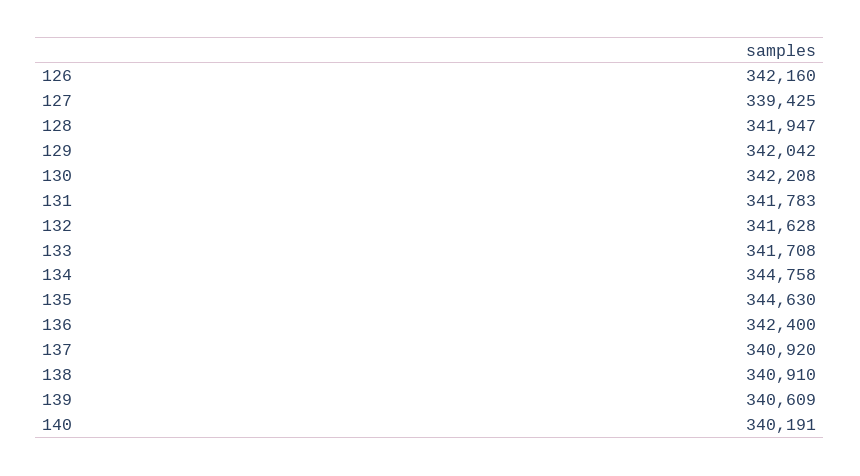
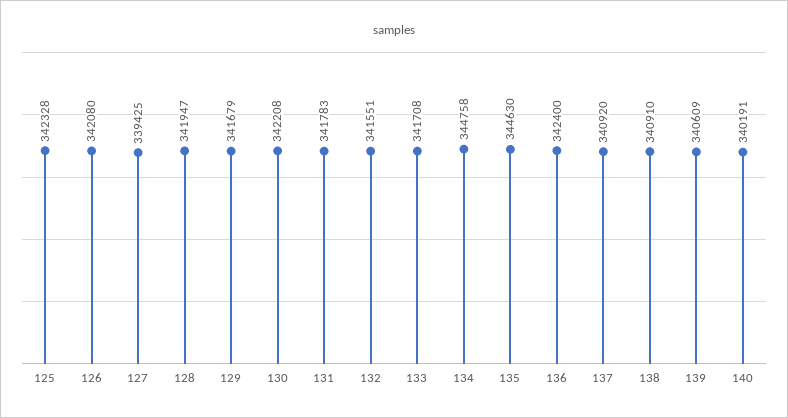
126: 342160 -> 342080
129: 342042 -> 341679
132: 341628 -> 341551
125: none -> 342328

